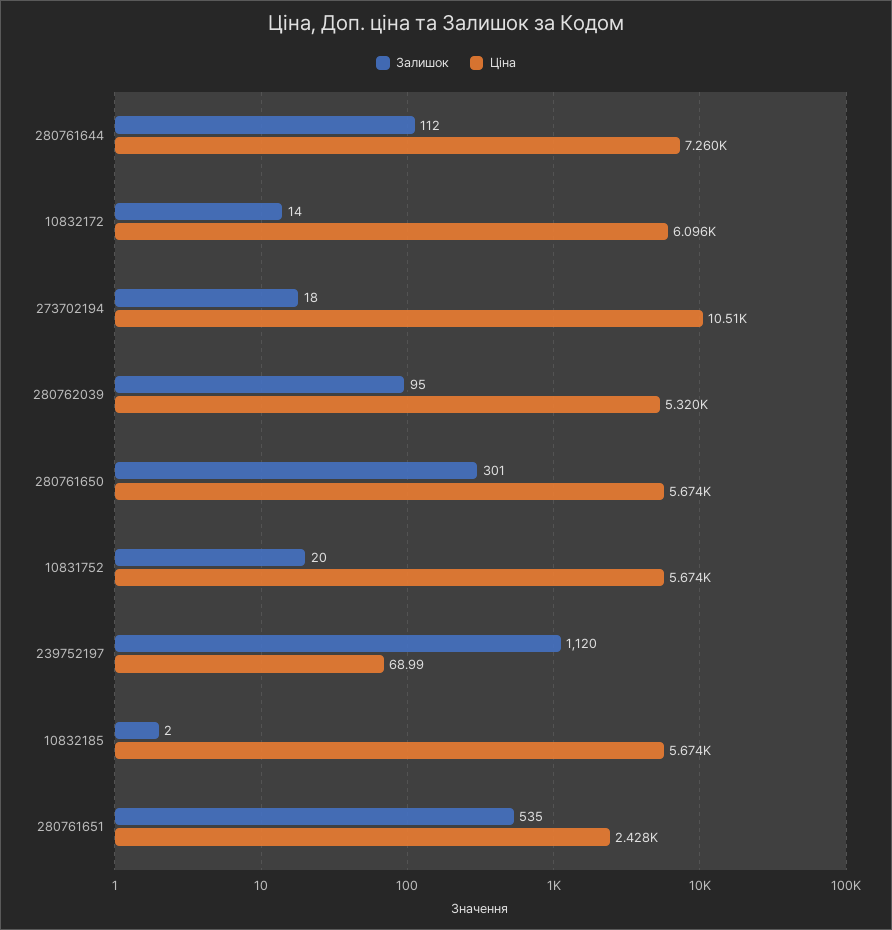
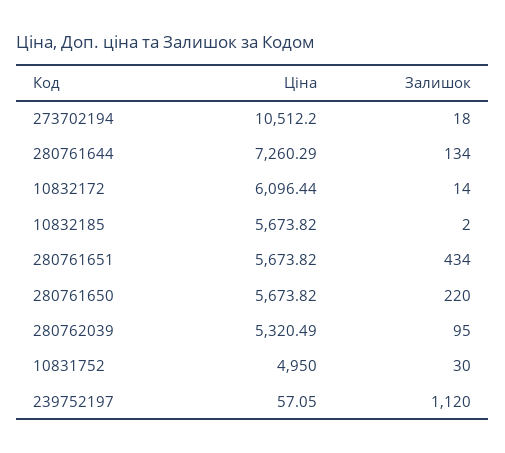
Залишок, 280761644: 112 -> 134
Залишок, 280761650: 301 -> 220
Залишок, 10831752: 20 -> 30
Ціна, 10831752: 5674 -> 4950
Ціна, 239752197: 68.99 -> 57.05
Залишок, 280761651: 535 -> 434
Ціна, 280761651: 2428 -> 5673.82

